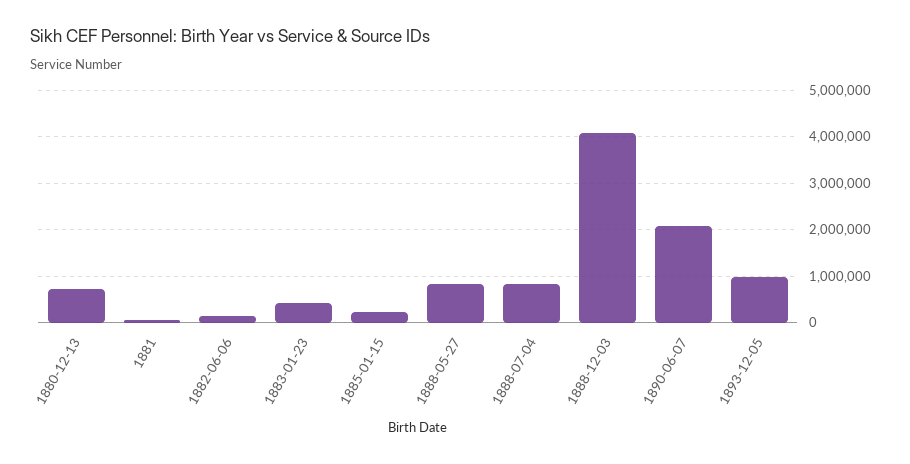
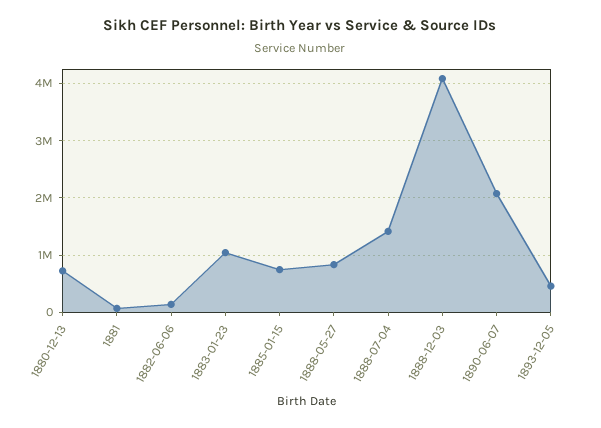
1883-01-23: 400000 -> 1000000
1885-01-15: 200000 -> 800000
1888-07-04: 800000 -> 1400000
1893-12-05: 1000000 -> 400000

